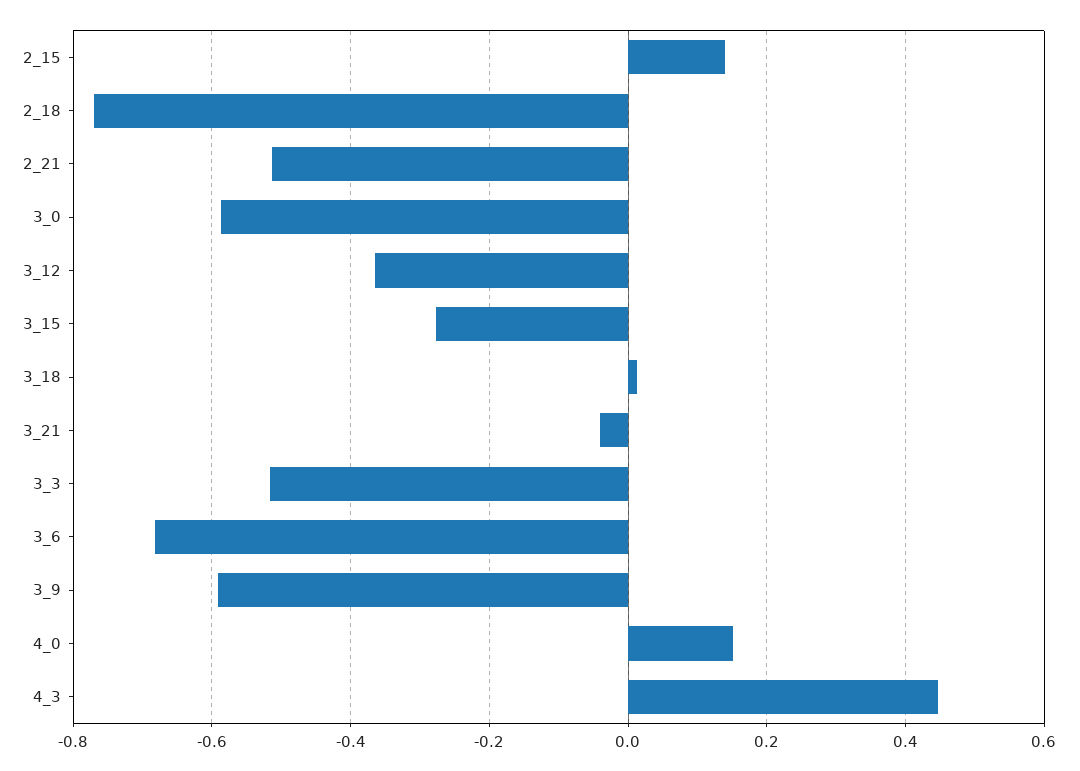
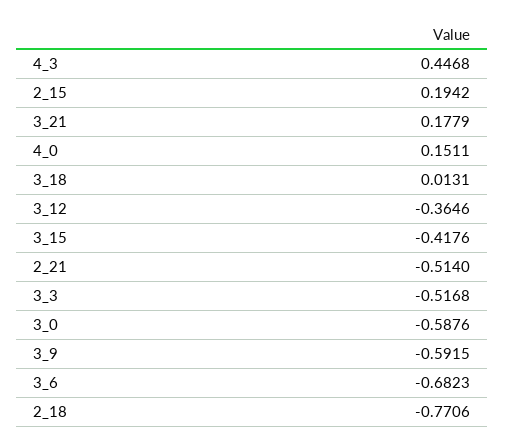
2_15: 0.14 -> 0.1942
3_15: -0.28 -> -0.4176
3_21: -0.04 -> 0.1779

